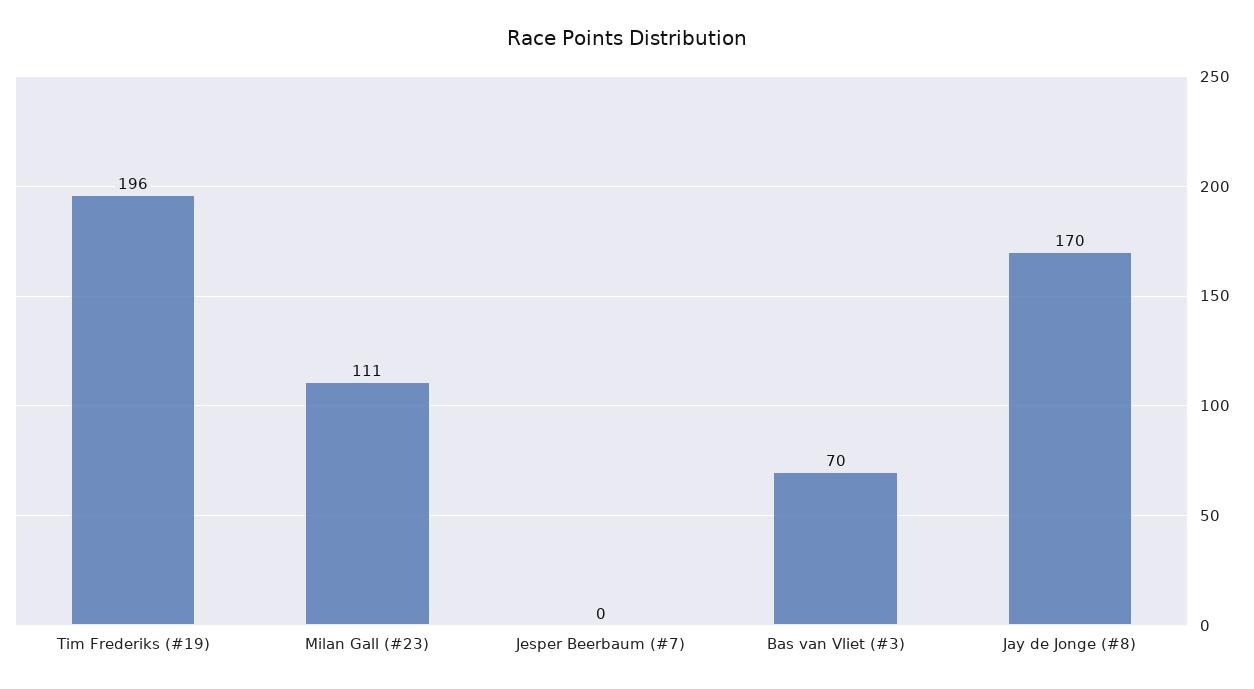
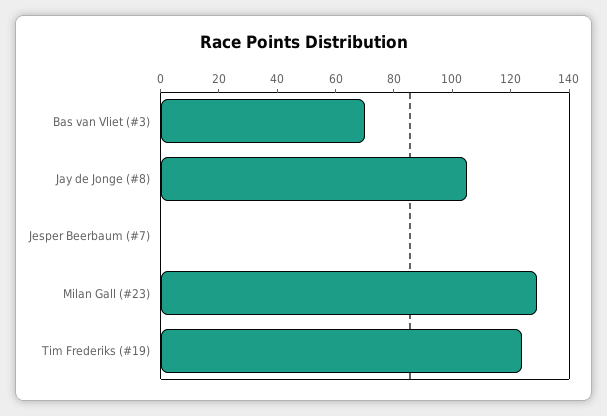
Tim Frederiks (#19): 196 -> 125
Milan Gall (#23): 111 -> 130
Jay de Jonge (#8): 170 -> 105

